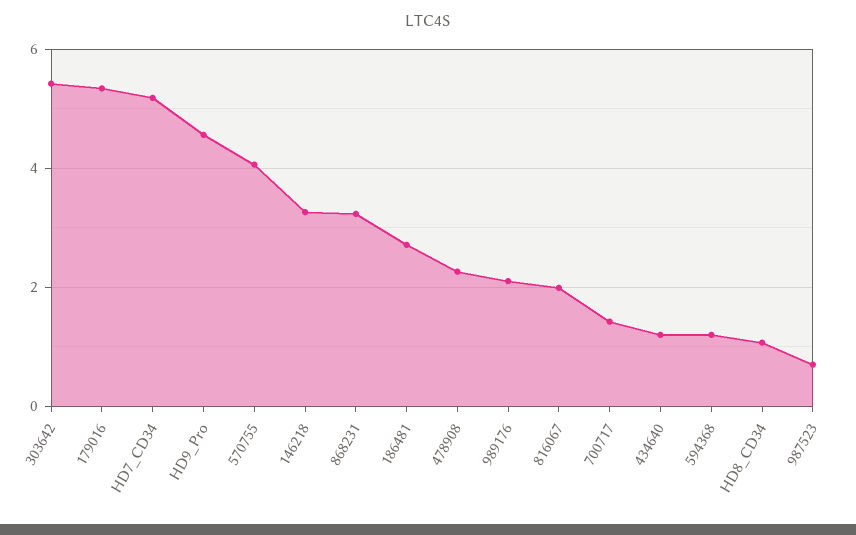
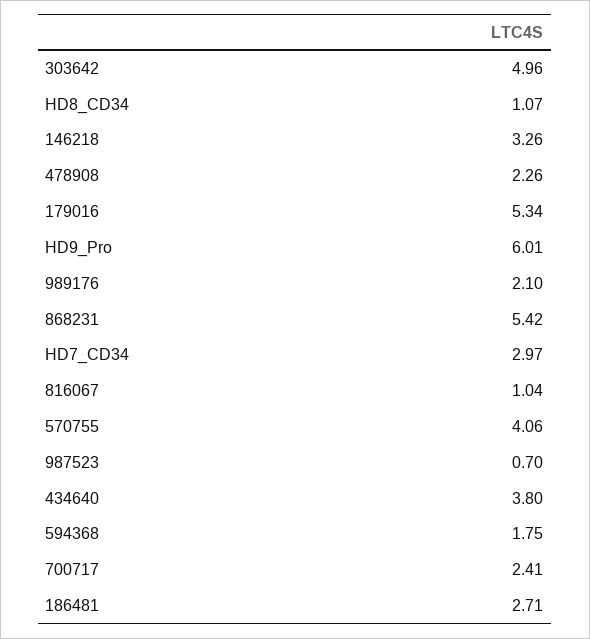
303642: 5.4 -> 4.96
HD7_CD34: 5.2 -> 2.97
HD9_Pro: 4.6 -> 6.01
868231: 3.2 -> 5.42
816067: 2 -> 1.04
700717: 1.4 -> 2.41
434640: 1.2 -> 3.8
594368: 1.2 -> 1.75

